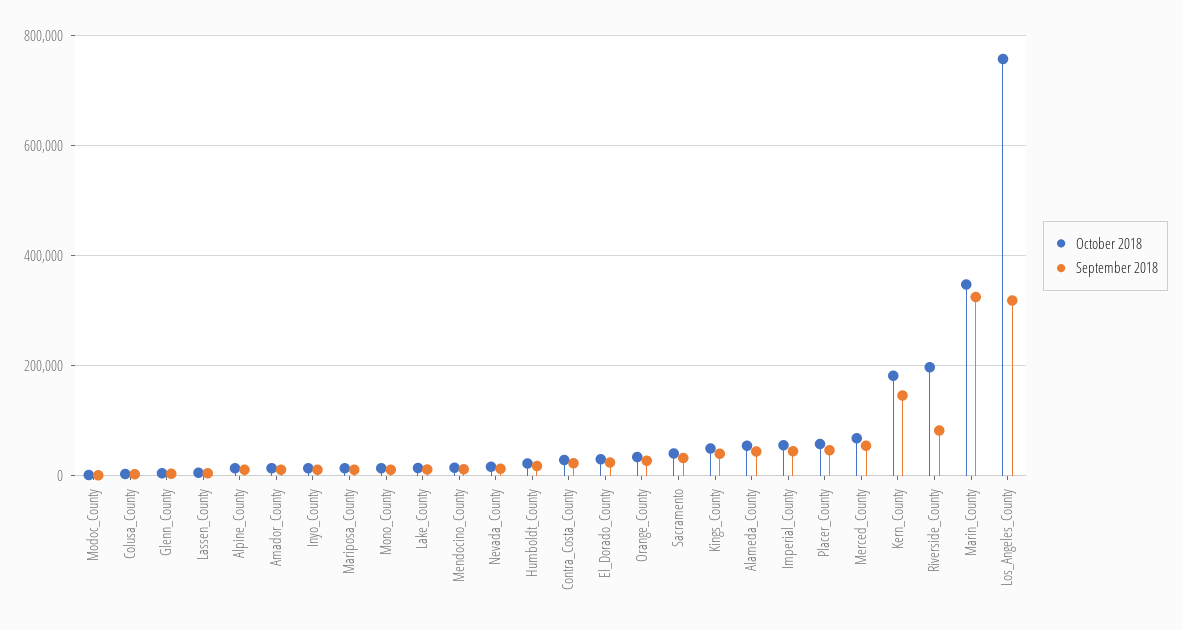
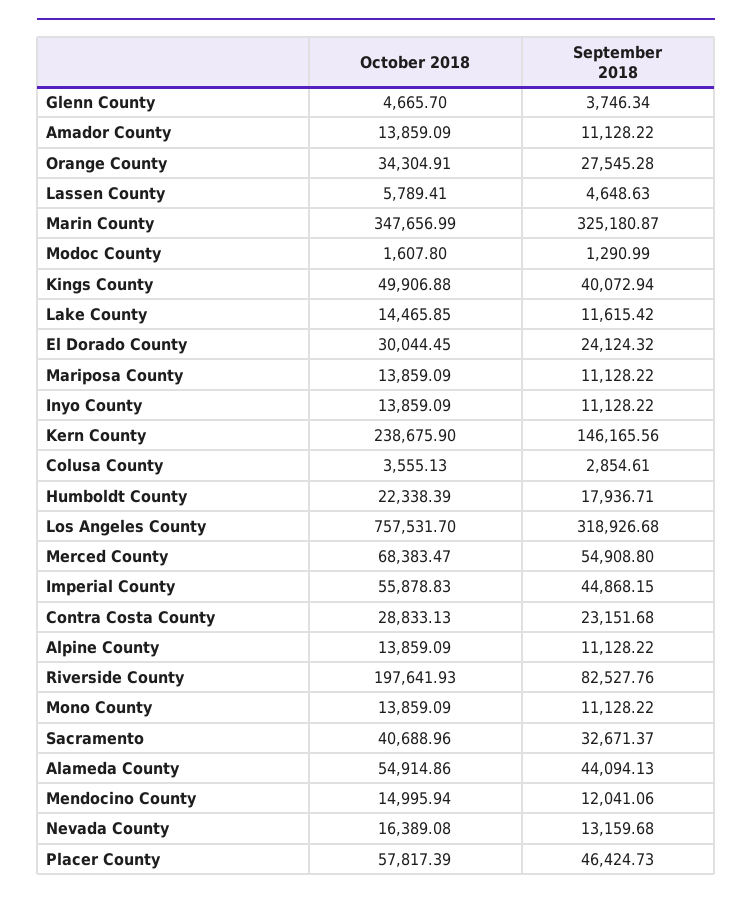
October 2018, Kern_County: 180000 -> 238675.9

